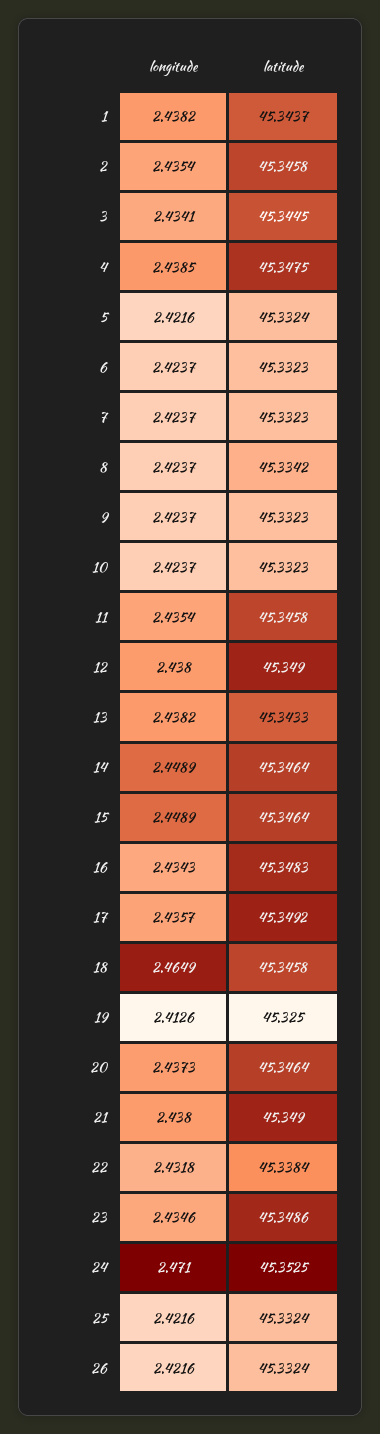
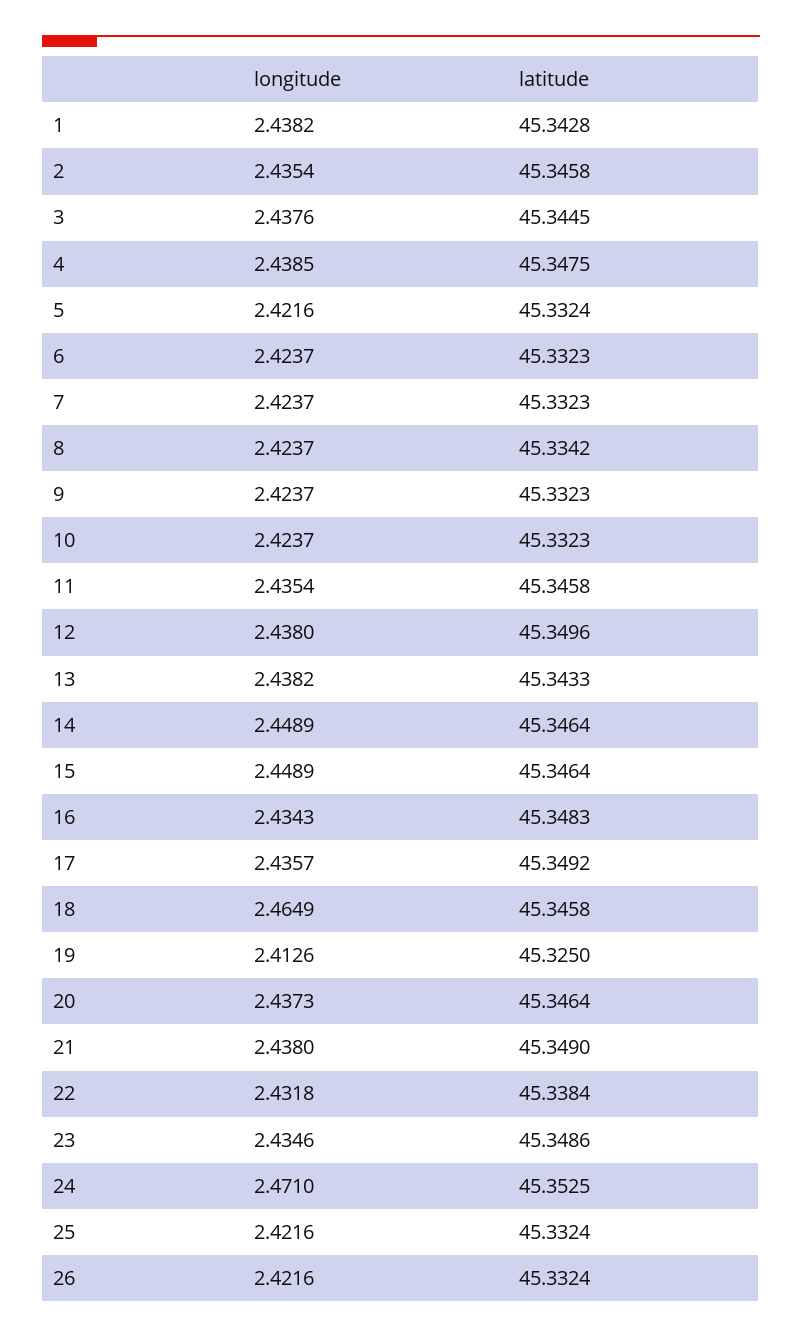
latitude, 1: 45.3437 -> 45.3428
longitude, 3: 2.4341 -> 2.4376
latitude, 12: 45.349 -> 45.3496

